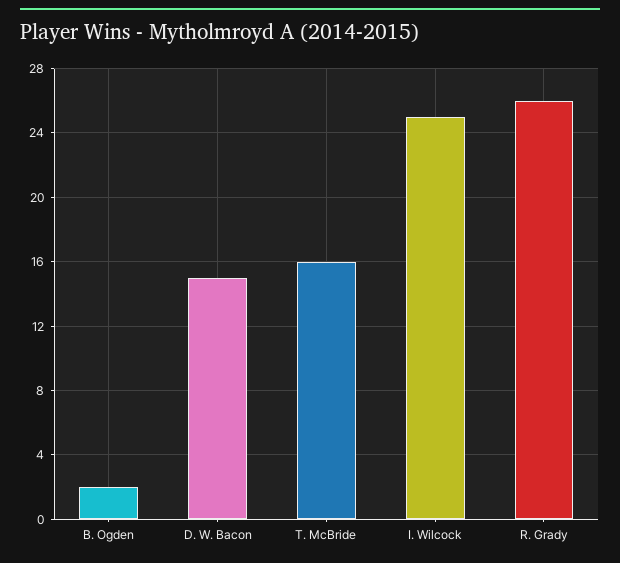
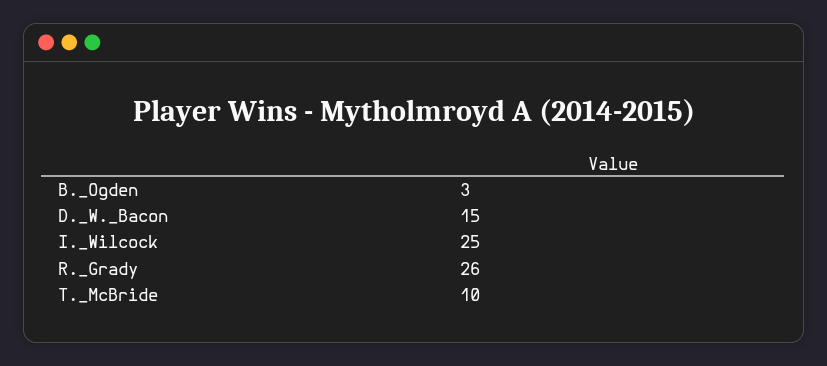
B. Ogden: 2 -> 3
T. McBride: 16 -> 10

